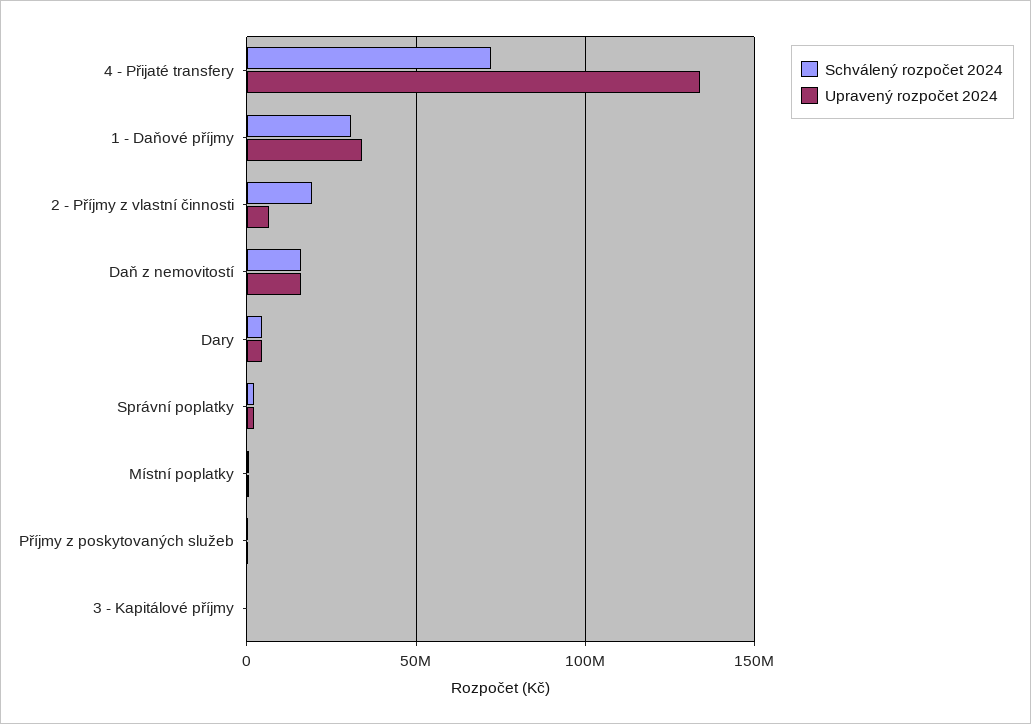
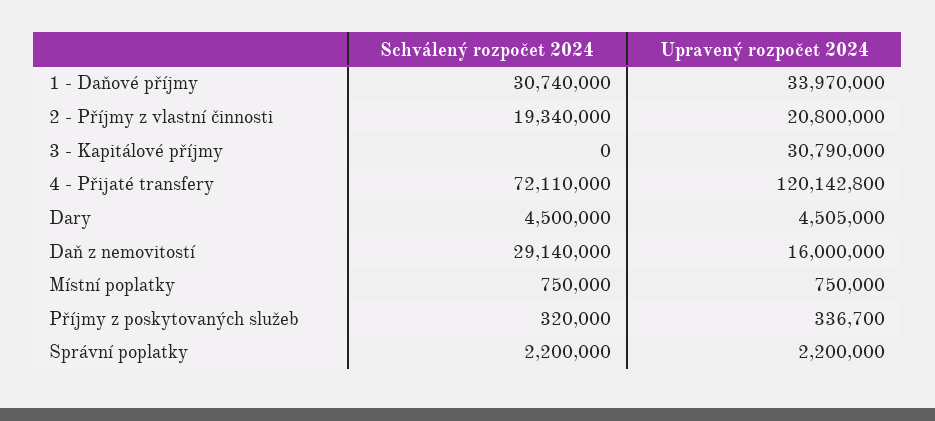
Upravený rozpočet 2024, 4 - Přijaté transfery: 135000000 -> 120142800
Upravený rozpočet 2024, 2 - Příjmy z vlastní činnosti: 5000000 -> 20800000
Schválený rozpočet 2024, Daň z nemovitostí: 15000000 -> 29140000
Upravený rozpočet 2024, 3 - Kapitálové příjmy: 0 -> 30790000

